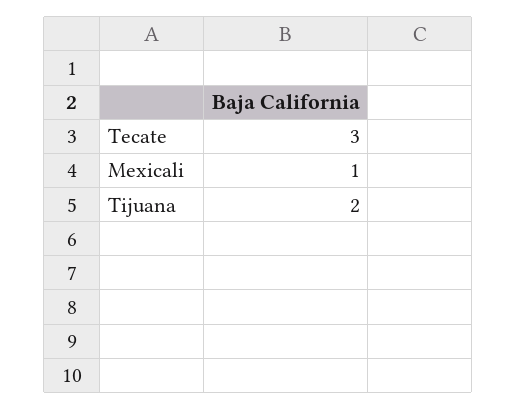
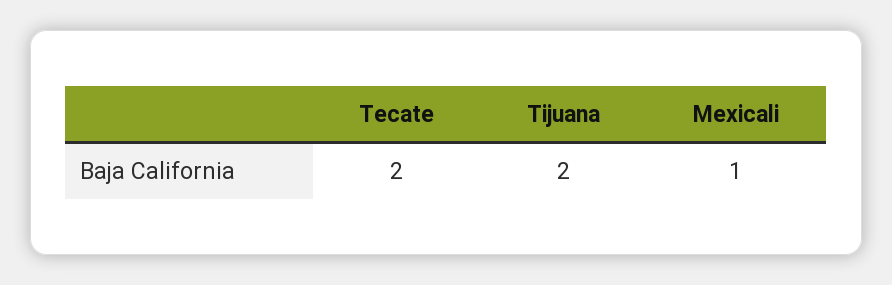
Tecate: 3 -> 2

